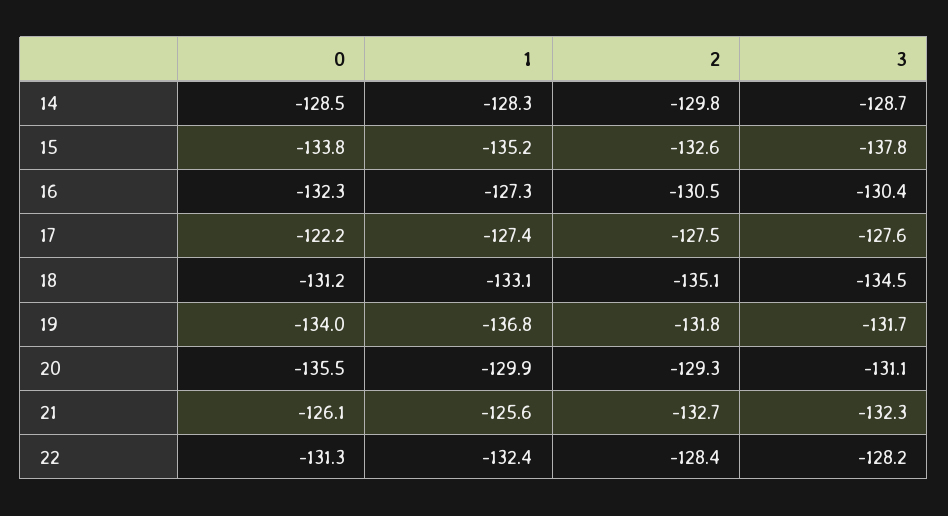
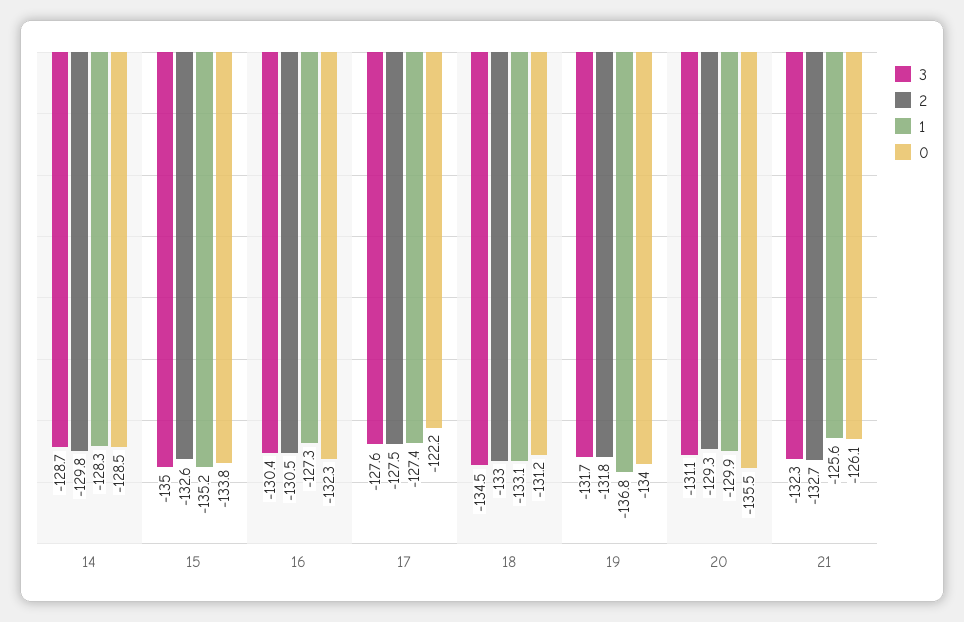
3, 15: -137.8 -> -135
2, 18: -135.1 -> -133
0, 22: -131.3 -> none
1, 22: -132.4 -> none
2, 22: -128.4 -> none
3, 22: -128.2 -> none

